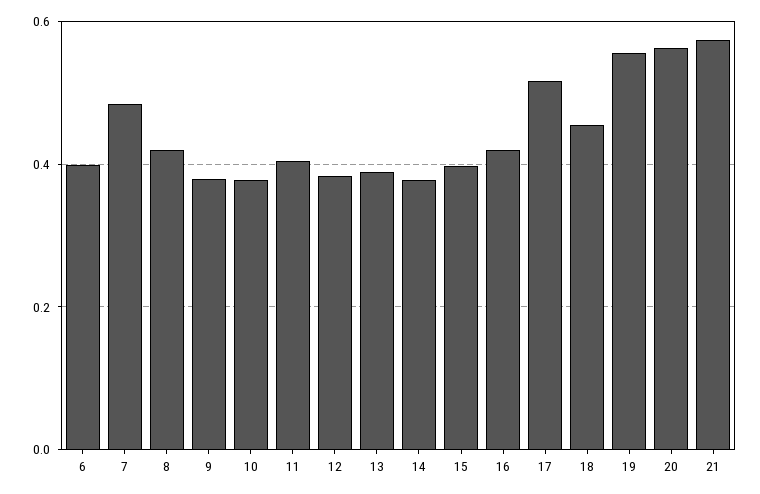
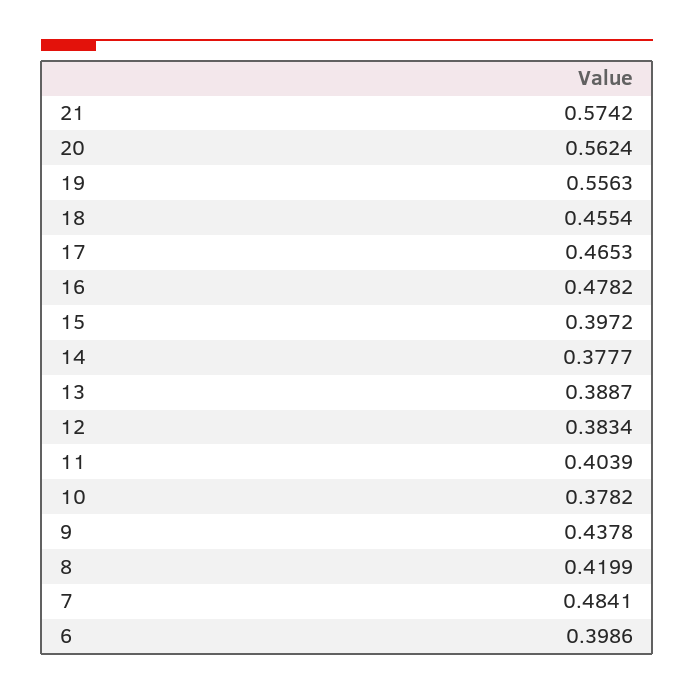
9: 0.38 -> 0.4378
16: 0.42 -> 0.4782
17: 0.52 -> 0.4653

